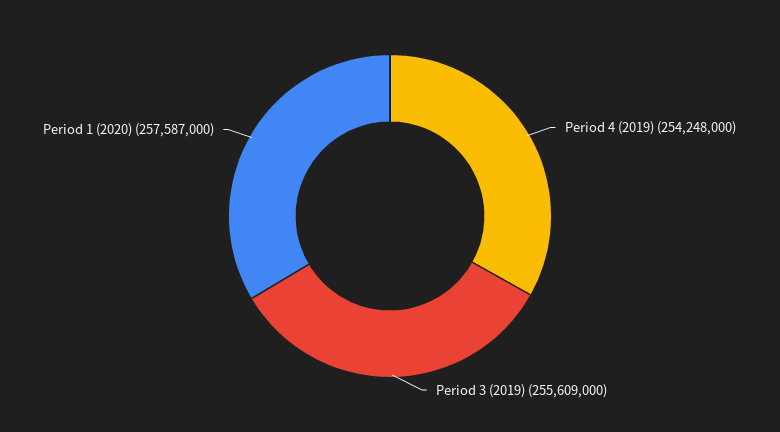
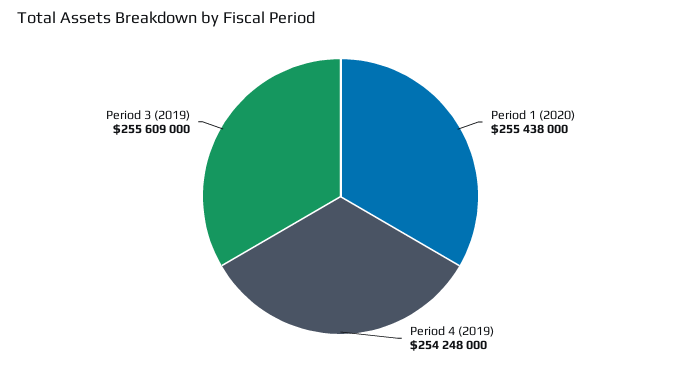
Period 1 (2020): 257587000 -> 255438000

